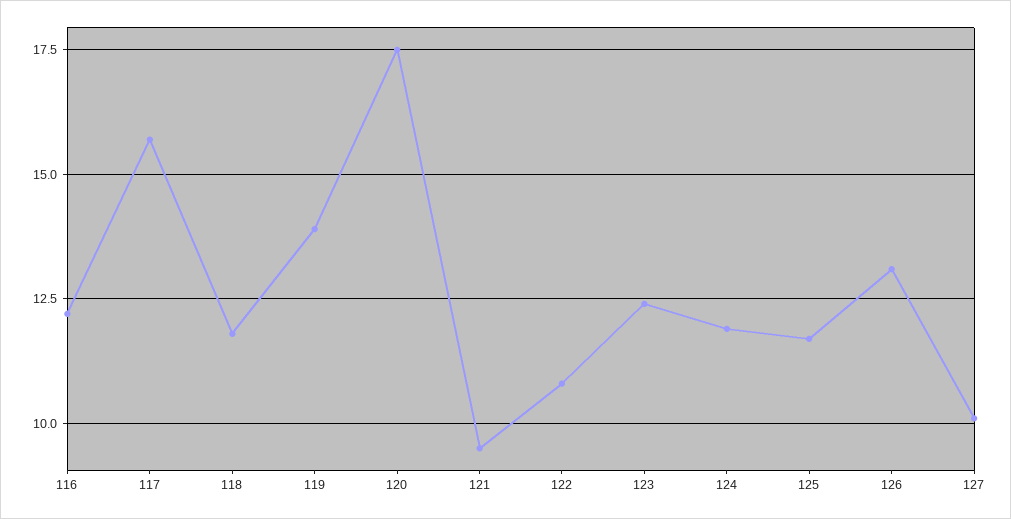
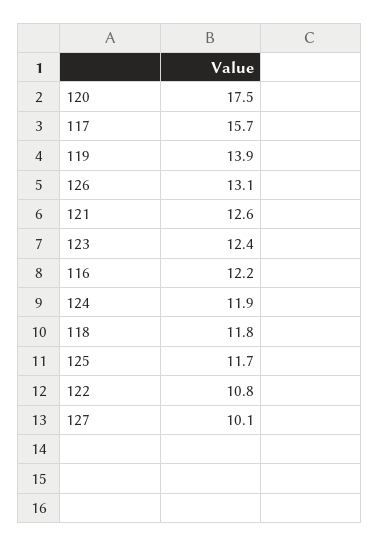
121: 9.5 -> 12.6

